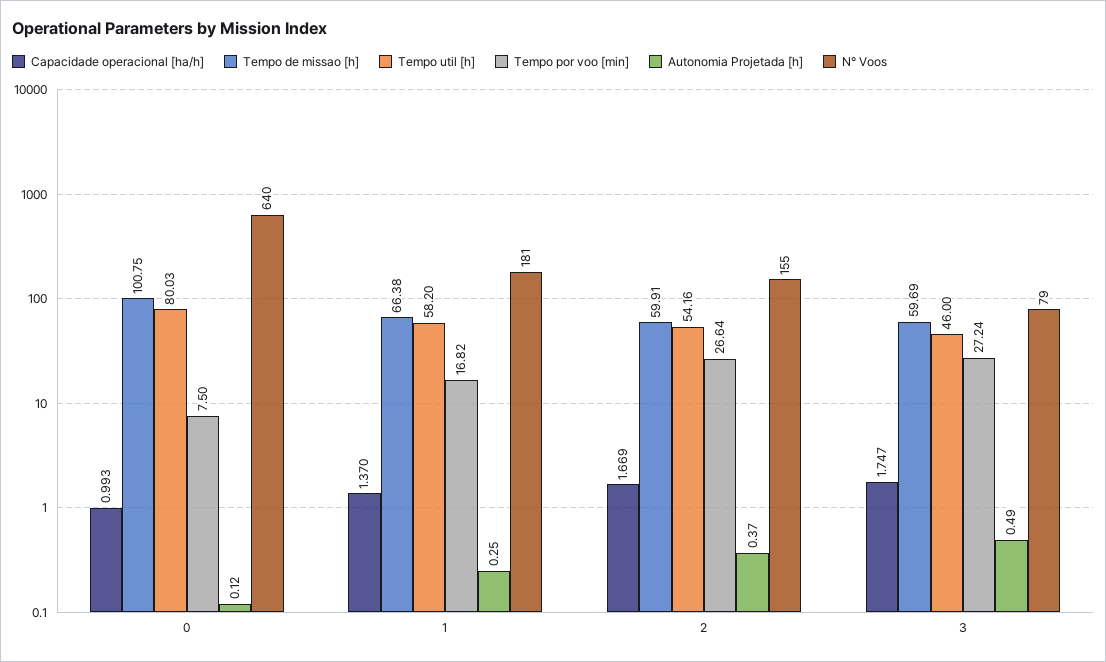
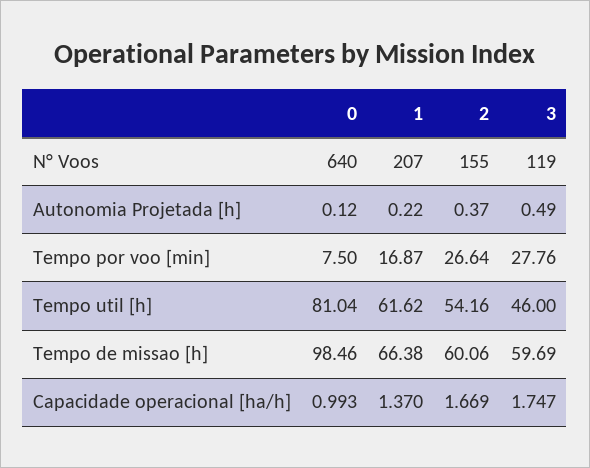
Tempo de missao [h], 0: 100.75 -> 98.46
Tempo util [h], 0: 80.03 -> 81.04
Tempo util [h], 1: 58.2 -> 61.62
Tempo por voo [min], 1: 16.82 -> 16.87
Autonomia Projetada [h], 1: 0.25 -> 0.22
N° Voos, 1: 181 -> 207
Tempo de missao [h], 2: 59.91 -> 60.06
Tempo por voo [min], 3: 27.24 -> 27.76
N° Voos, 3: 79 -> 119

